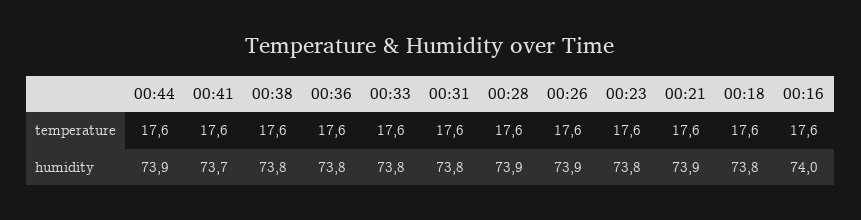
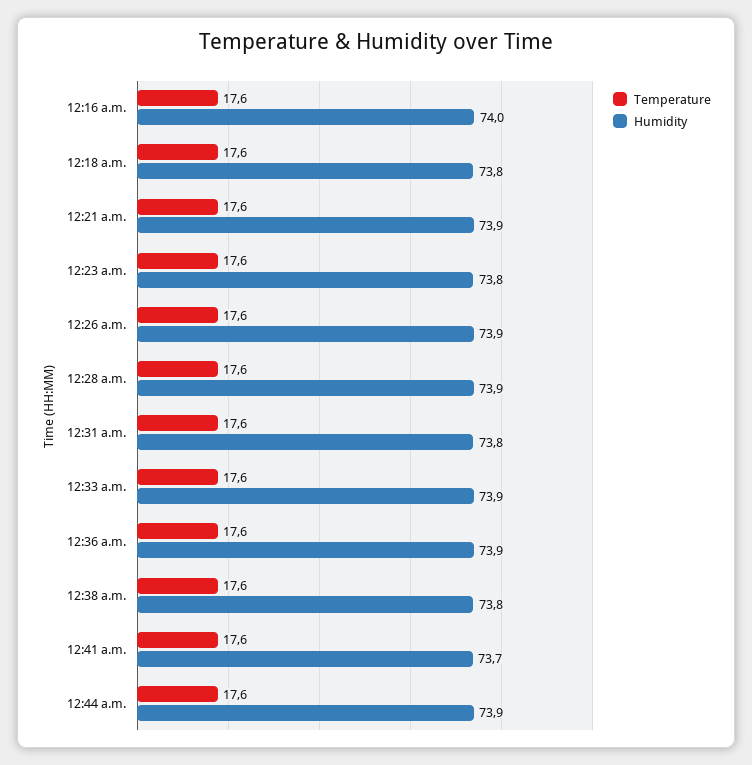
humidity, 00:36: 73.8 -> 73.9
humidity, 00:33: 73.8 -> 73.9

